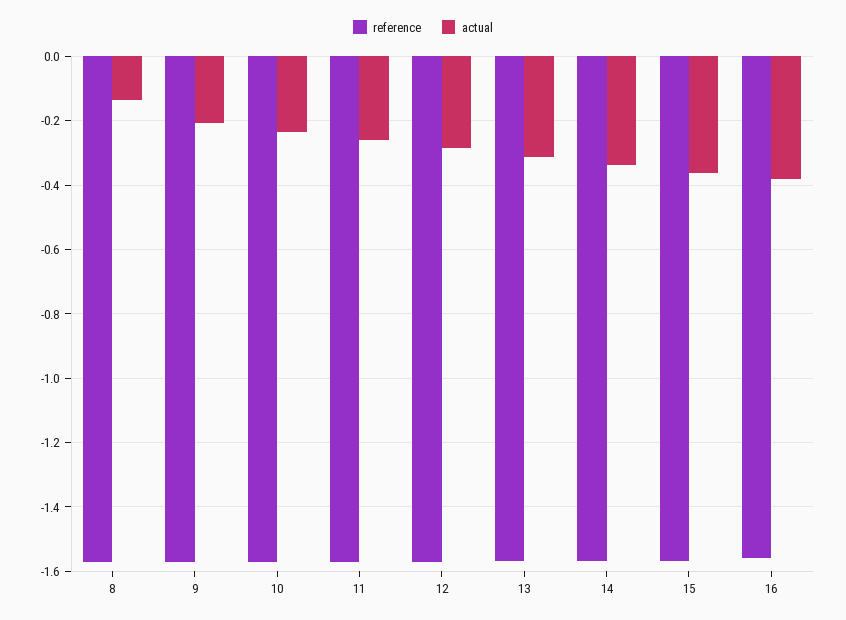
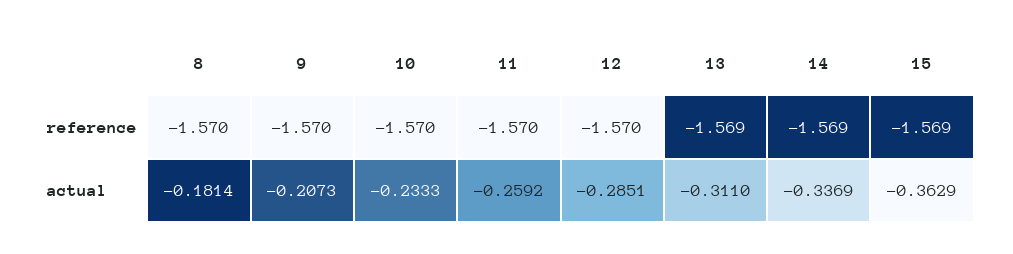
actual, 8: -0.14 -> -0.1814
reference, 16: -1.56 -> none
actual, 16: -0.38 -> none

